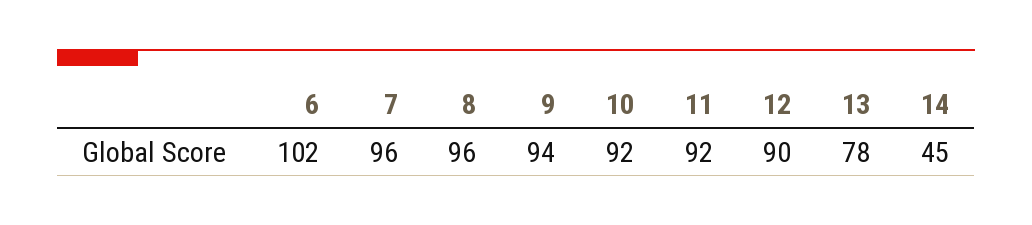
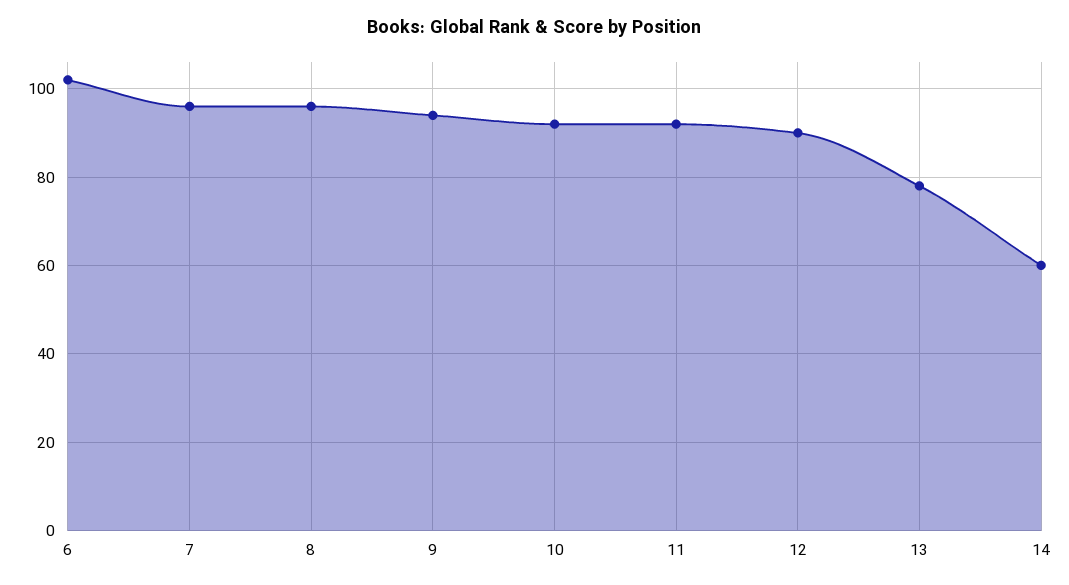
14: 45 -> 60

